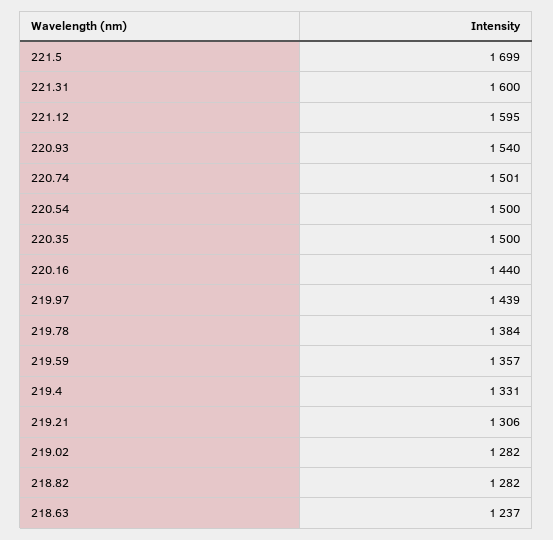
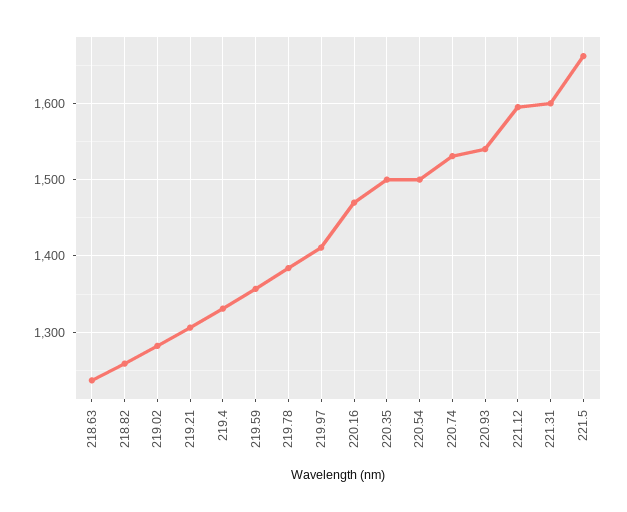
221.5: 1699 -> 1660
220.74: 1501 -> 1530
220.16: 1440 -> 1470
219.97: 1439 -> 1410
218.82: 1282 -> 1260

